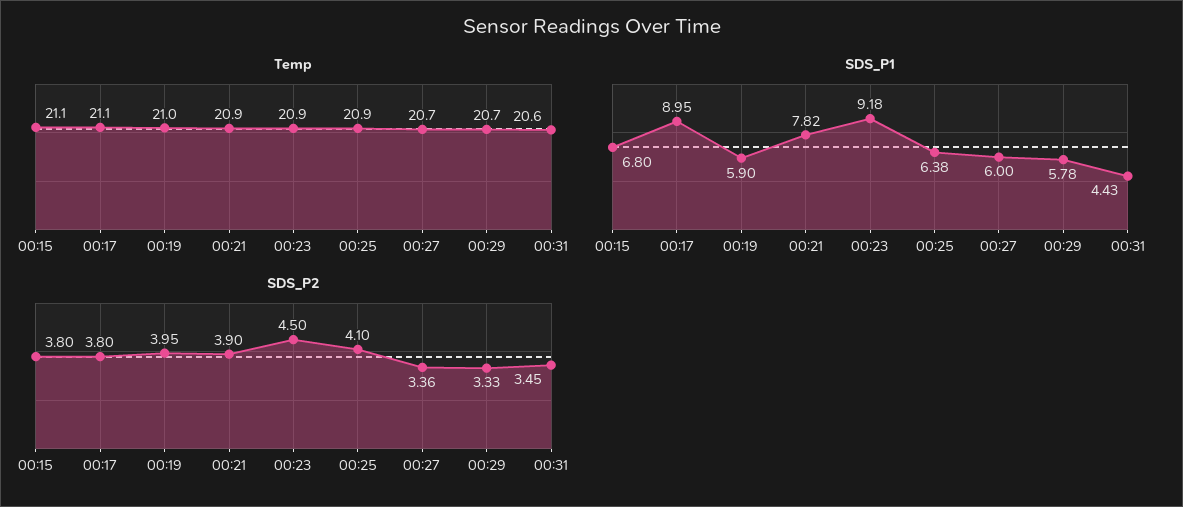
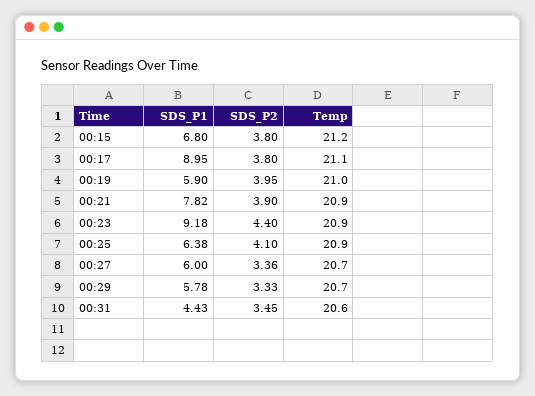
Temp, 00:15: 21.1 -> 21.2
SDS_P2, 00:23: 4.5 -> 4.4

